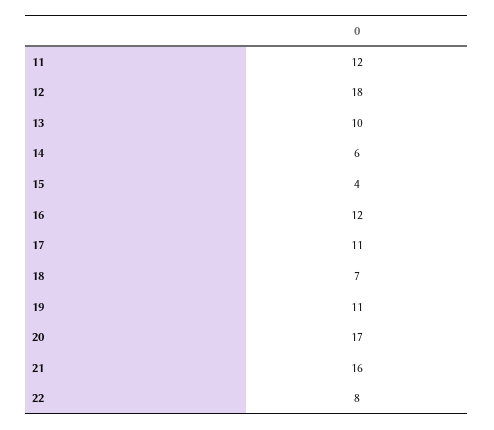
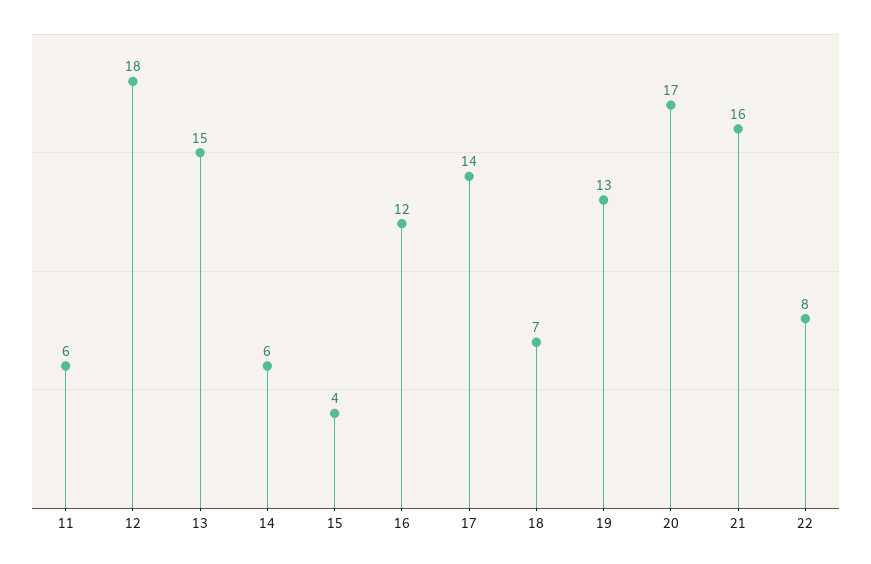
11: 12 -> 6
13: 10 -> 15
17: 11 -> 14
19: 11 -> 13

